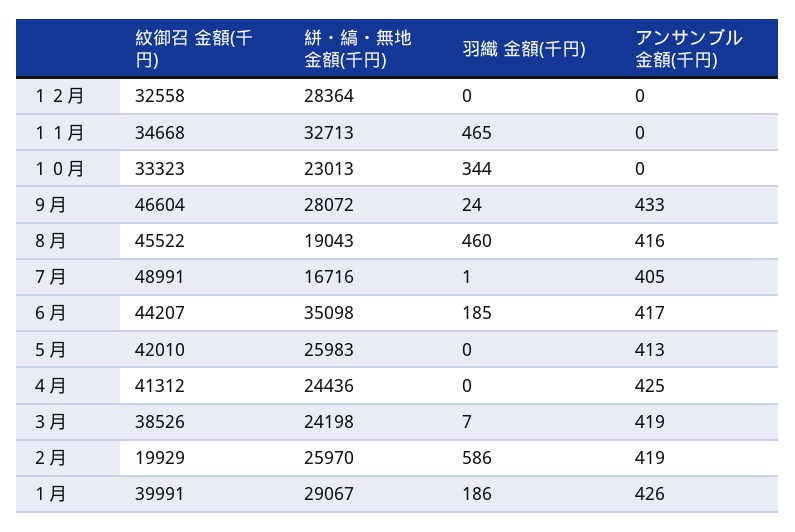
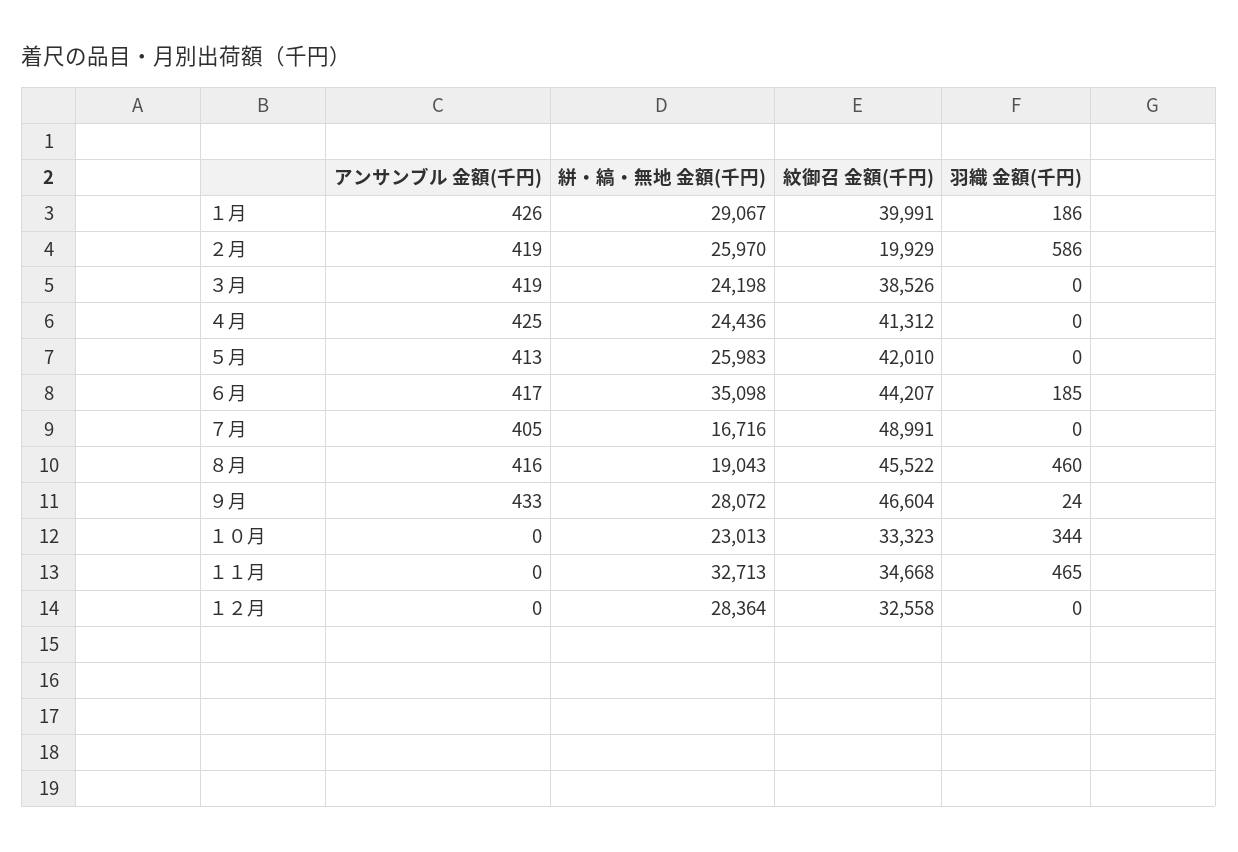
羽織 金額(千円), ７月: 1 -> 0
羽織 金額(千円), ３月: 7 -> 0

